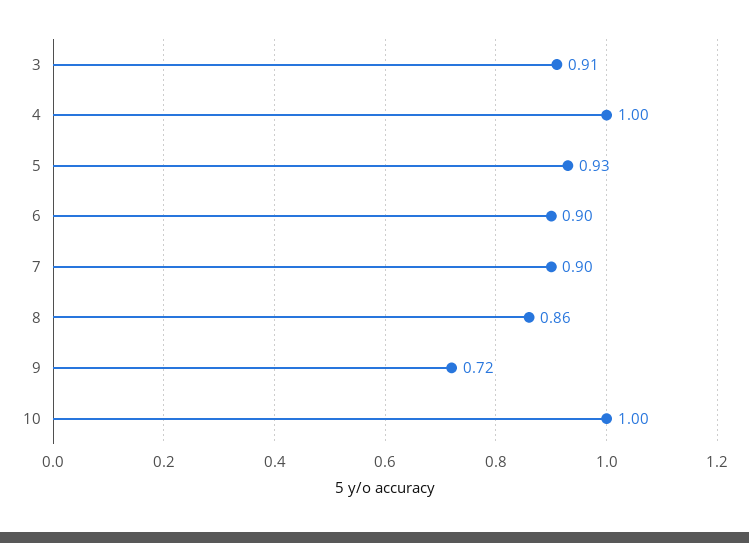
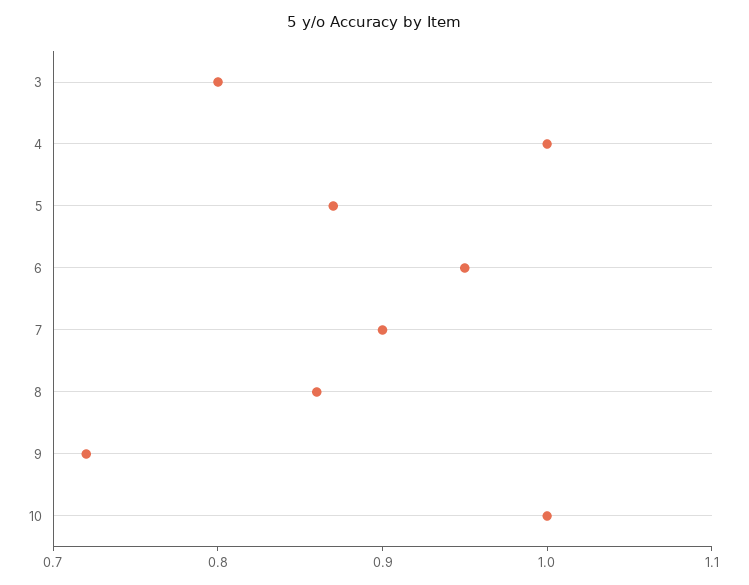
3: 0.91 -> 0.8
5: 0.93 -> 0.87
6: 0.9 -> 0.95

